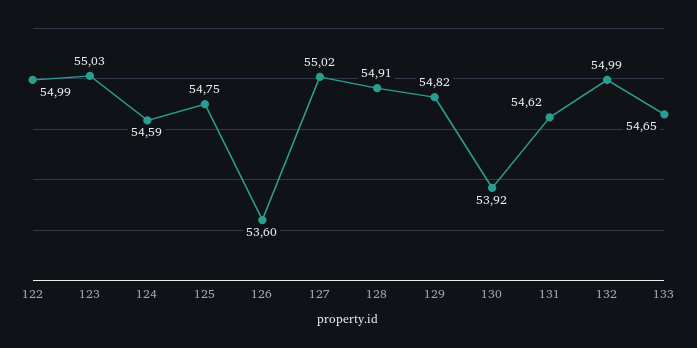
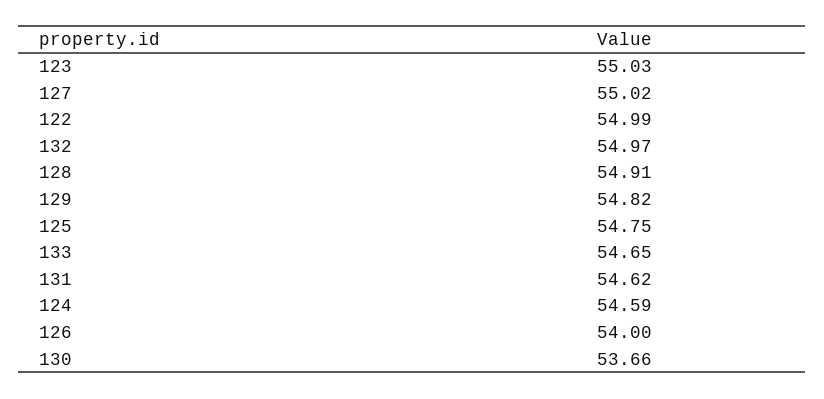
126: 53.6 -> 54
130: 53.92 -> 53.66
132: 54.99 -> 54.97

